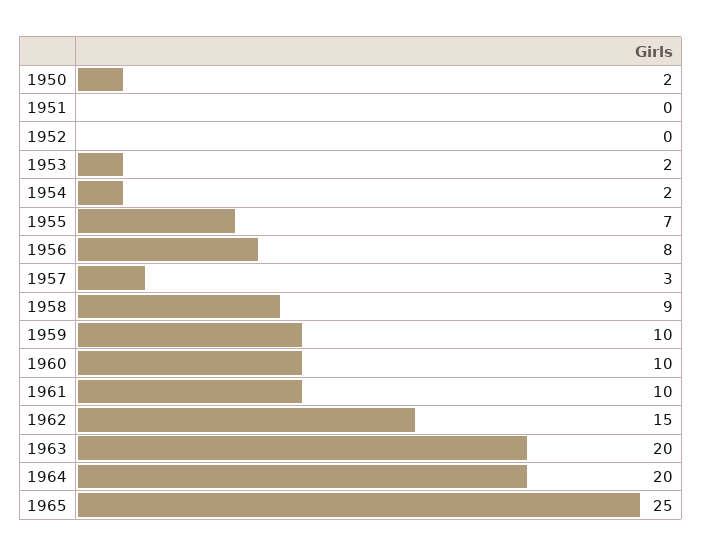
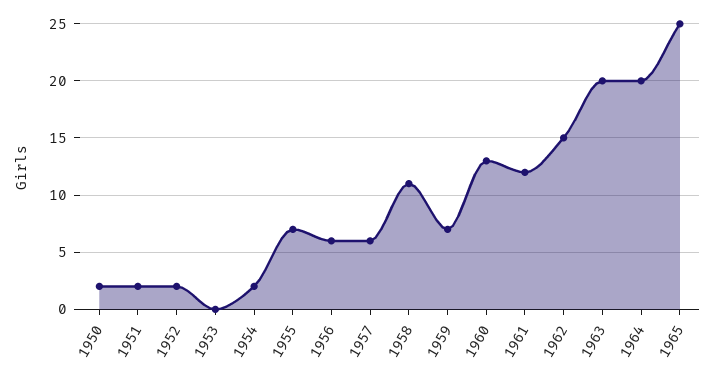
1951: 0 -> 2
1952: 0 -> 2
1953: 2 -> 0
1956: 8 -> 6
1957: 3 -> 6
1958: 9 -> 11
1959: 10 -> 7
1960: 10 -> 13
1961: 10 -> 12

